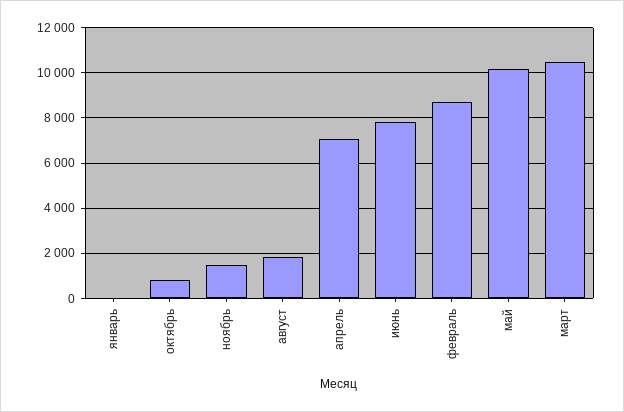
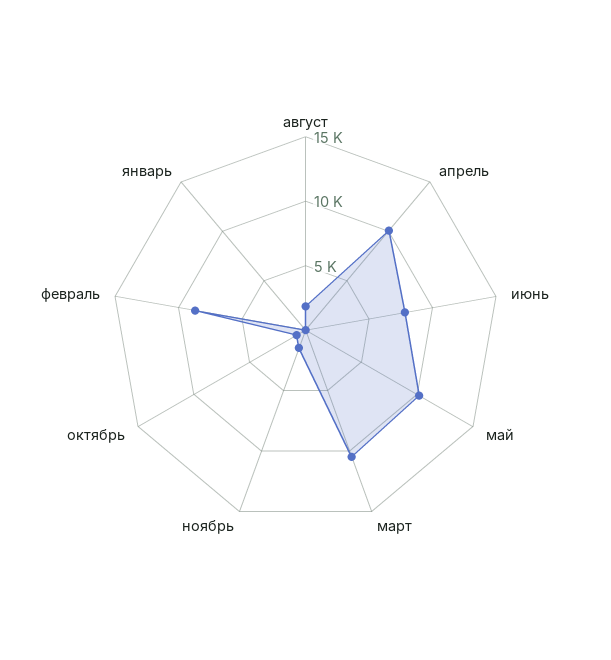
апрель: 7000 -> 10000

